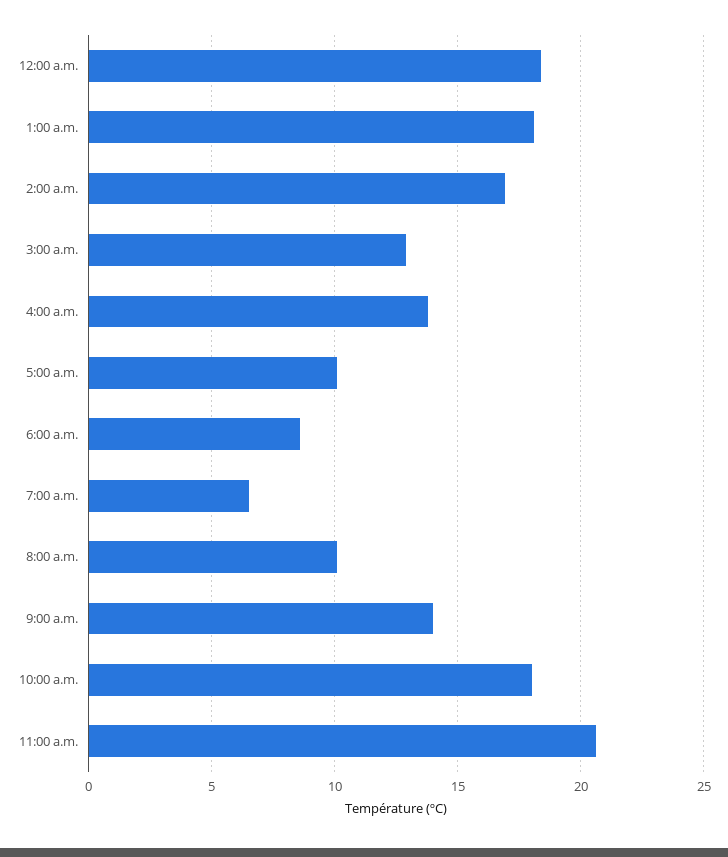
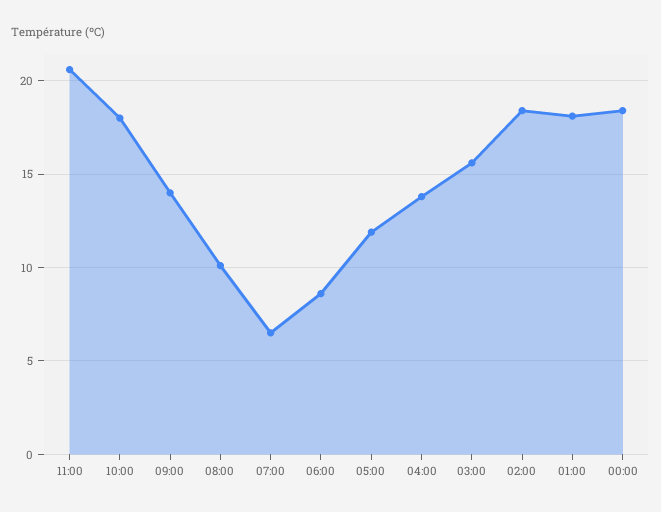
2:00 a.m.: 17 -> 18.5
3:00 a.m.: 13 -> 15.5
5:00 a.m.: 10 -> 12

